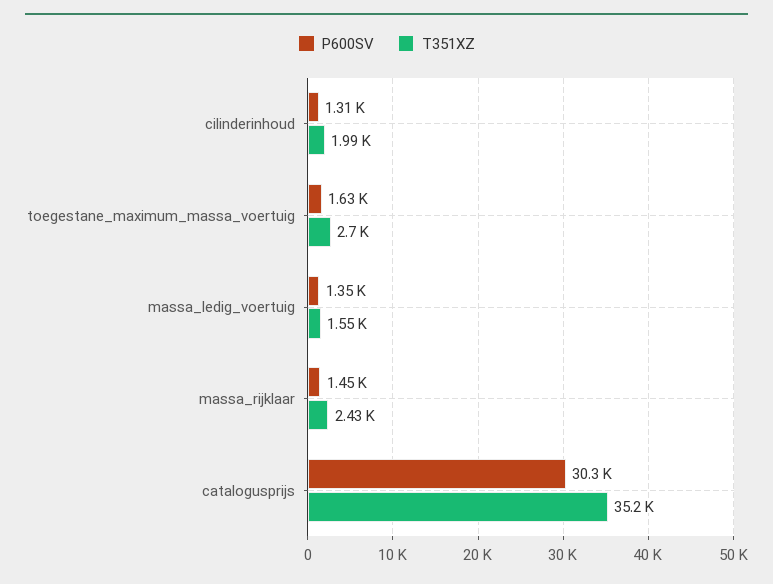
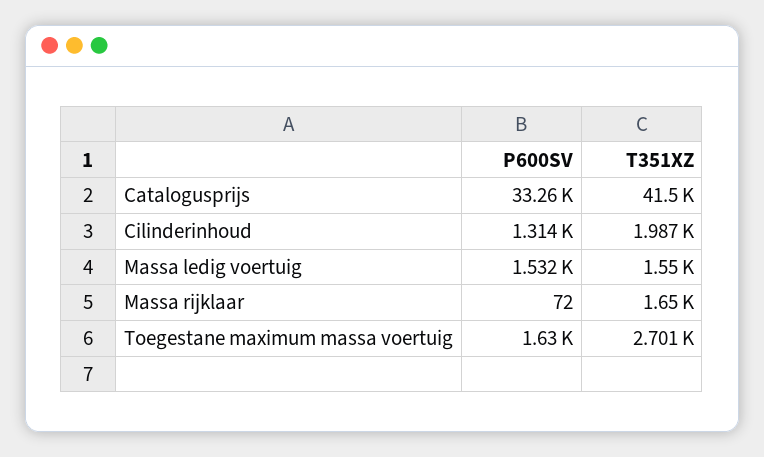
P600SV, massa_ledig_voertuig: 1350 -> 1532
P600SV, massa_rijklaar: 1450 -> 72
T351XZ, massa_rijklaar: 2430 -> 1650
P600SV, catalogusprijs: 30300 -> 33260
T351XZ, catalogusprijs: 35200 -> 41500

